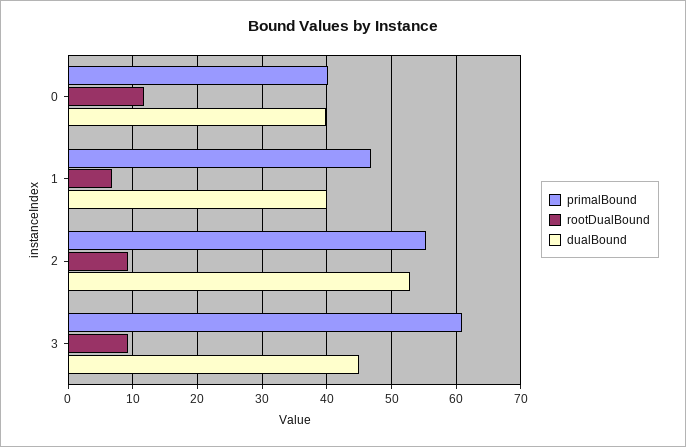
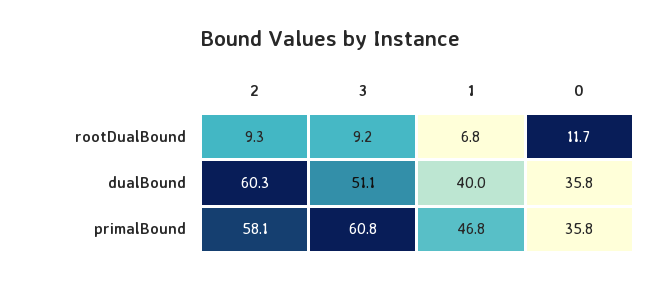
primalBound, 0: 40 -> 35.8
dualBound, 0: 40 -> 35.8
primalBound, 2: 55 -> 58.1
dualBound, 2: 53 -> 60.3
dualBound, 3: 45 -> 51.1

